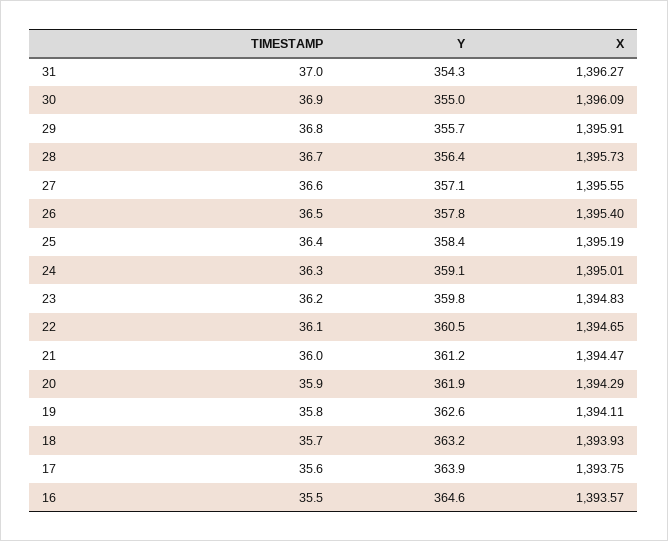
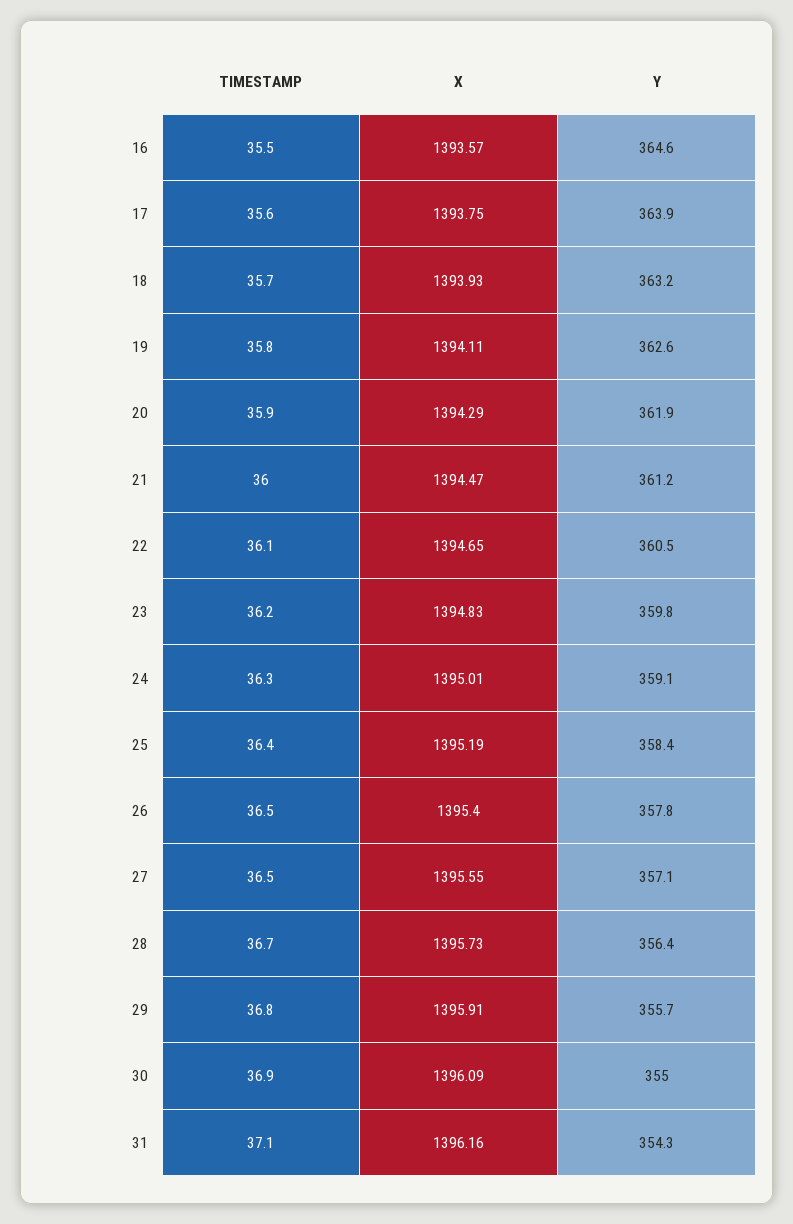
TIMESTAMP, 31: 37 -> 37.1
X, 31: 1396.27 -> 1396.16
TIMESTAMP, 27: 36.6 -> 36.5

